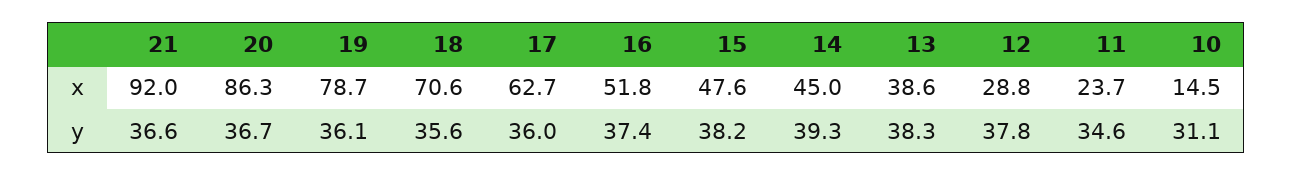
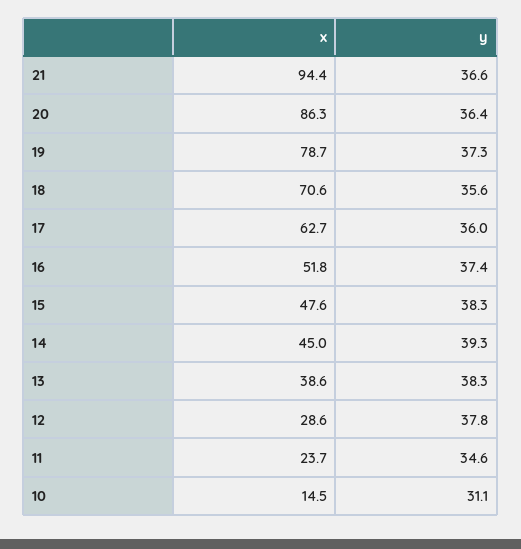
21, x: 92 -> 94.4
12, x: 28.8 -> 28.6
20, y: 36.7 -> 36.4
19, y: 36.1 -> 37.3
15, y: 38.2 -> 38.3

